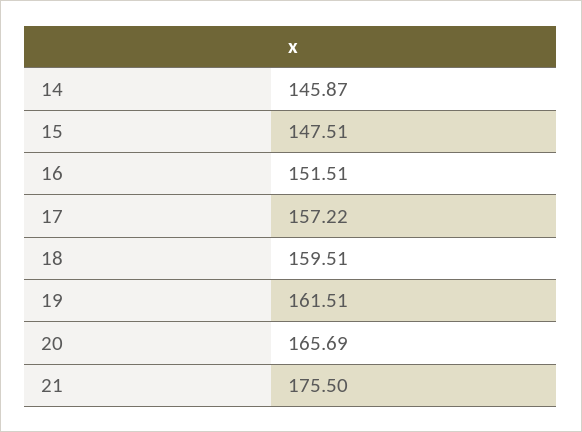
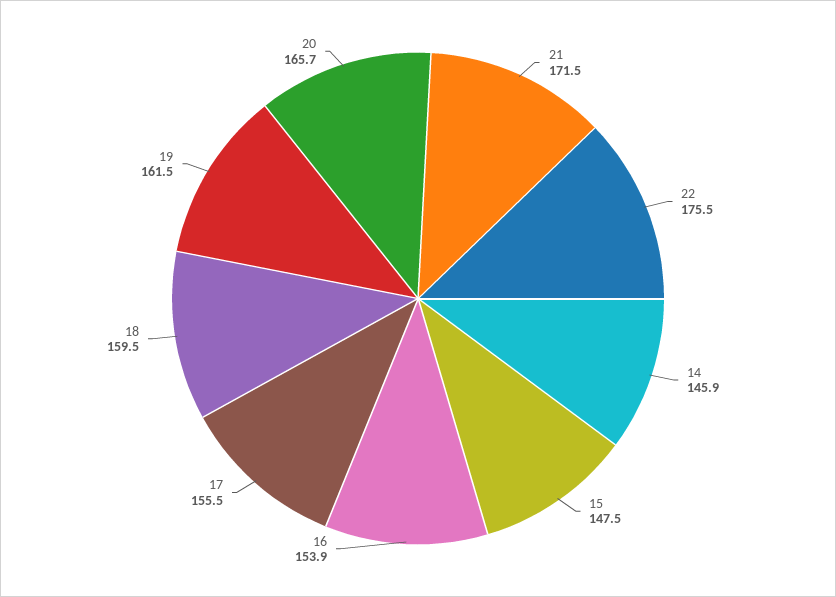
16: 151.51 -> 153.9
17: 157.22 -> 155.5
21: 175.5 -> 171.5
22: none -> 175.5

